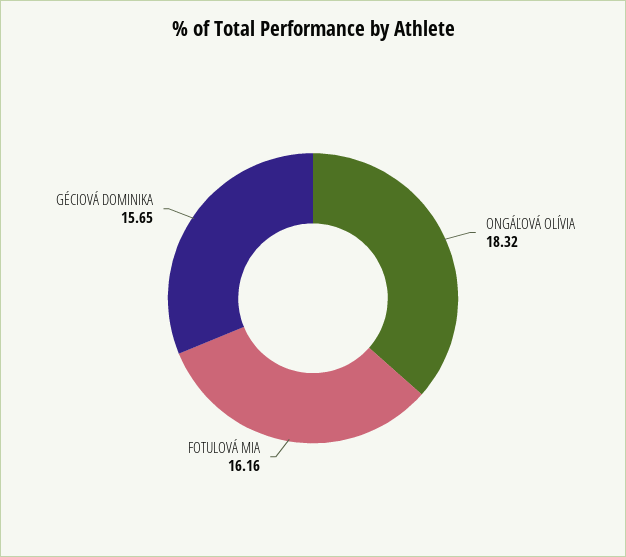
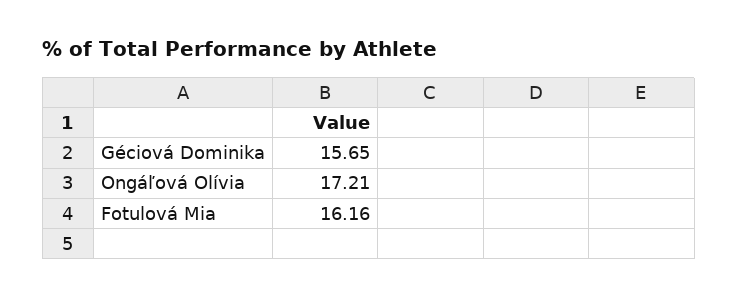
ONGÁĽOVÁ OLÍVIA: 18.32 -> 17.21

